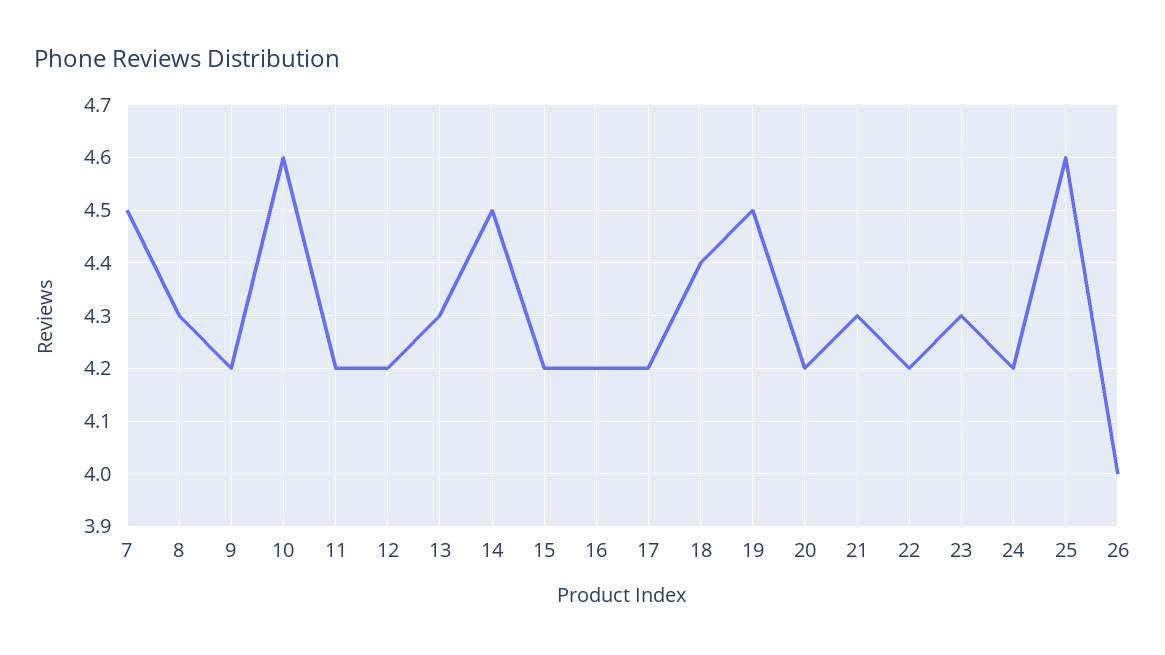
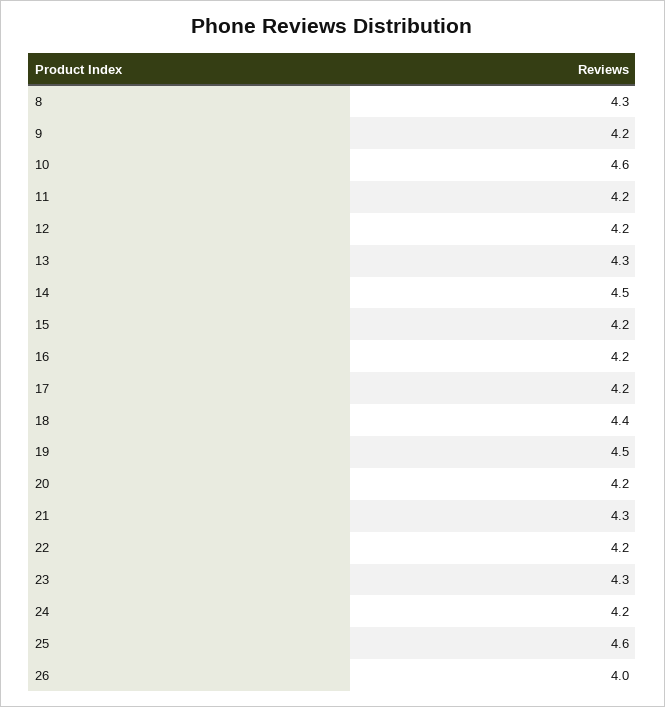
7: 4.5 -> none

